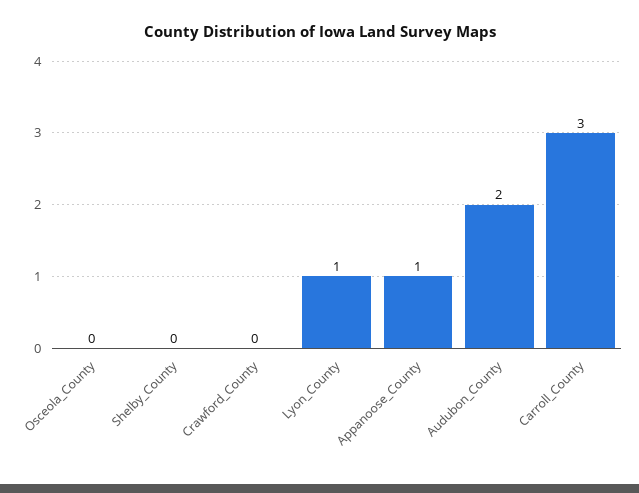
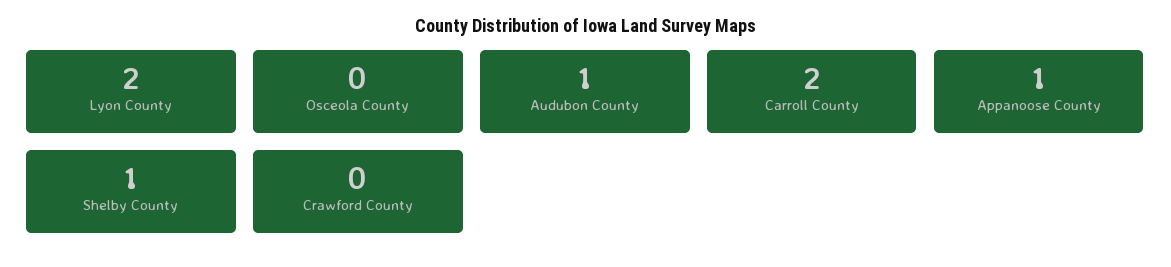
Shelby_County: 0 -> 1
Lyon_County: 1 -> 2
Audubon_County: 2 -> 1
Carroll_County: 3 -> 2

